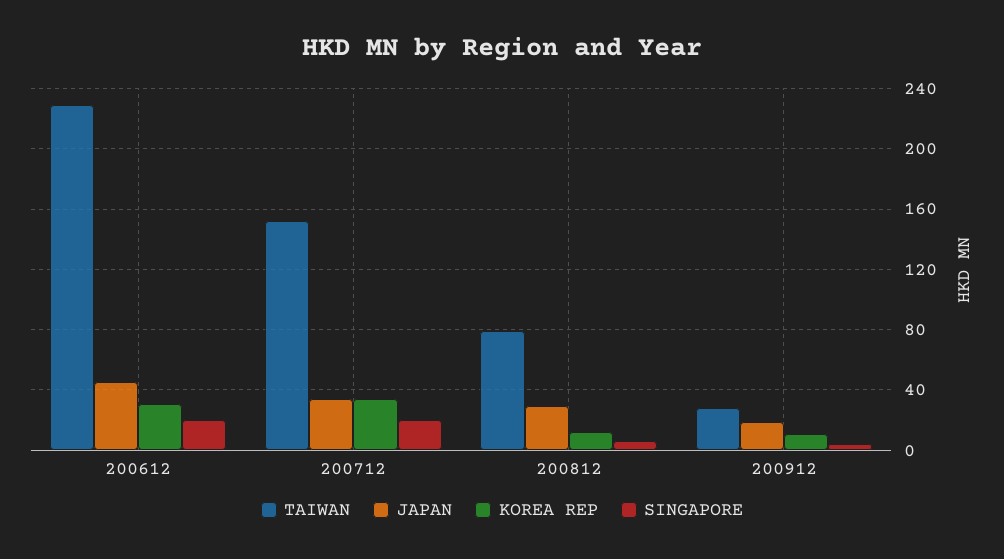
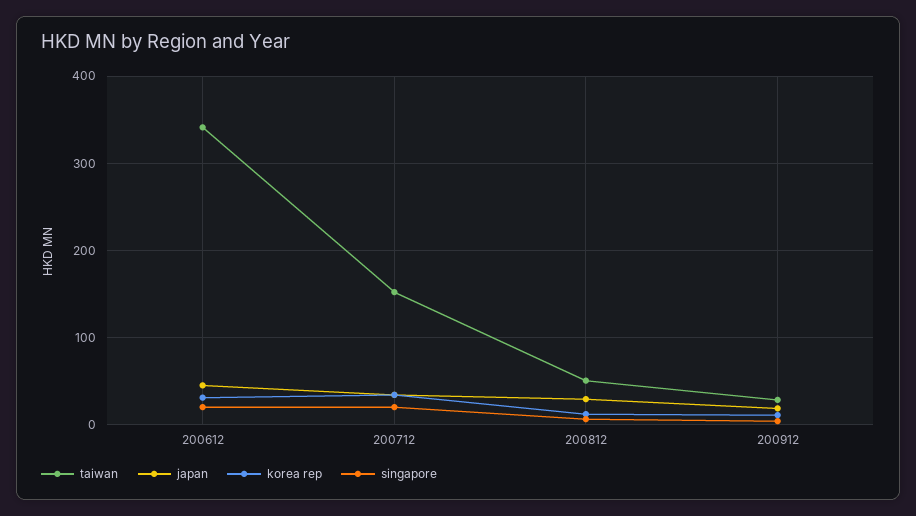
TAIWAN, 200612: 230 -> 340
TAIWAN, 200812: 80 -> 50

